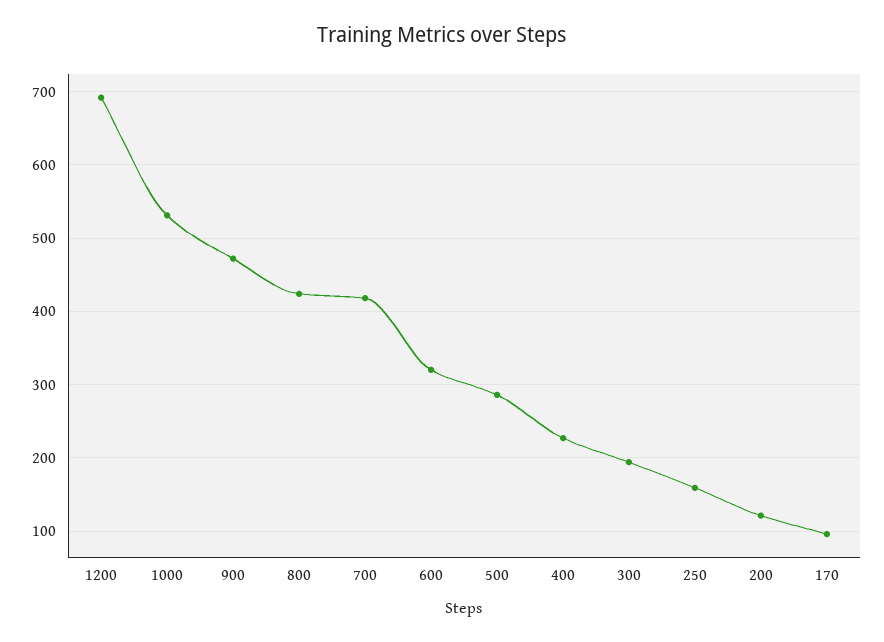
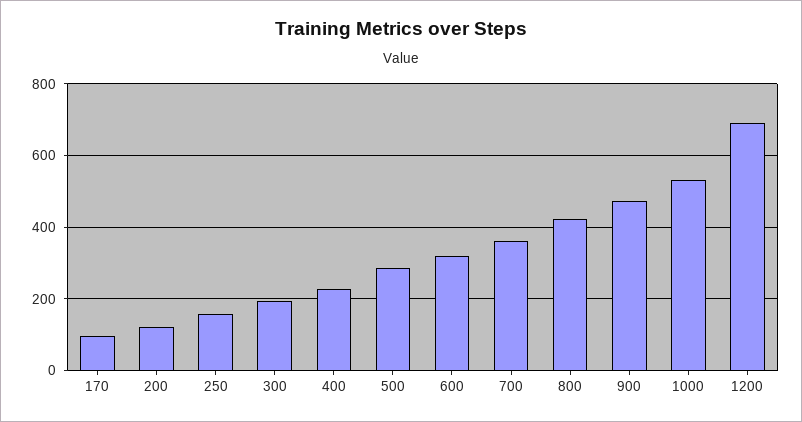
700: 420 -> 360

